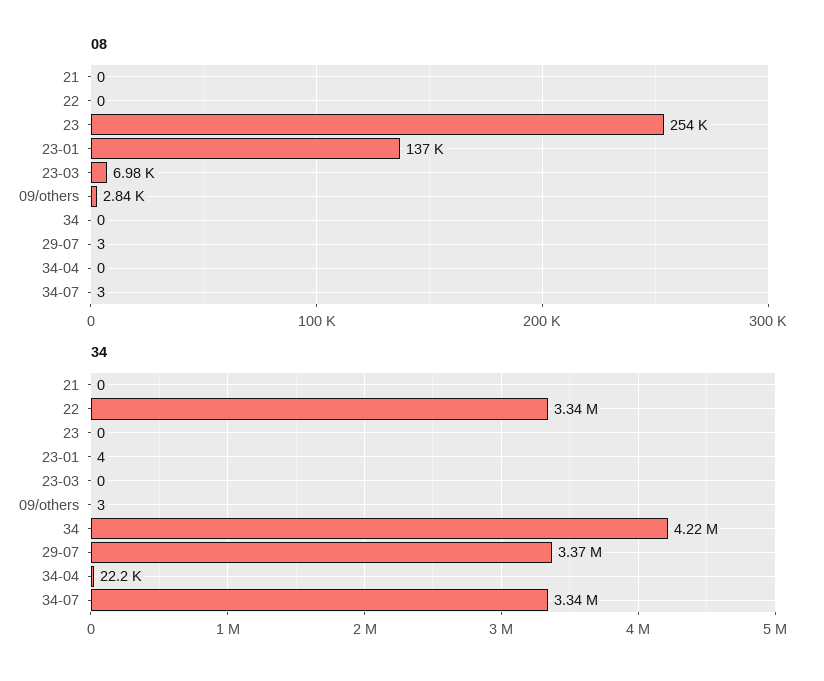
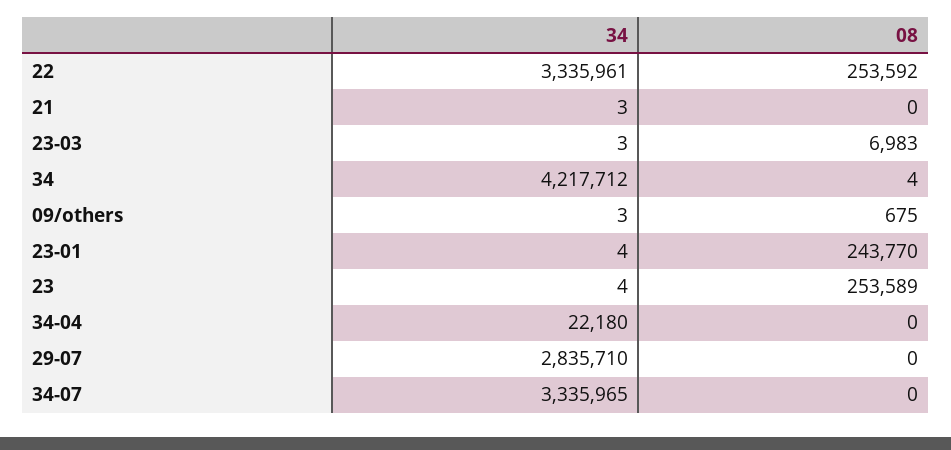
08, 22: 0 -> 253592
08, 23-01: 137000 -> 243770
08, 09/others: 2840 -> 675
08, 34: 0 -> 4
08, 29-07: 3 -> 0
08, 34-07: 3 -> 0
34, 21: 0 -> 3
34, 23: 0 -> 4
34, 23-03: 0 -> 3
34, 29-07: 3370000 -> 2835710

